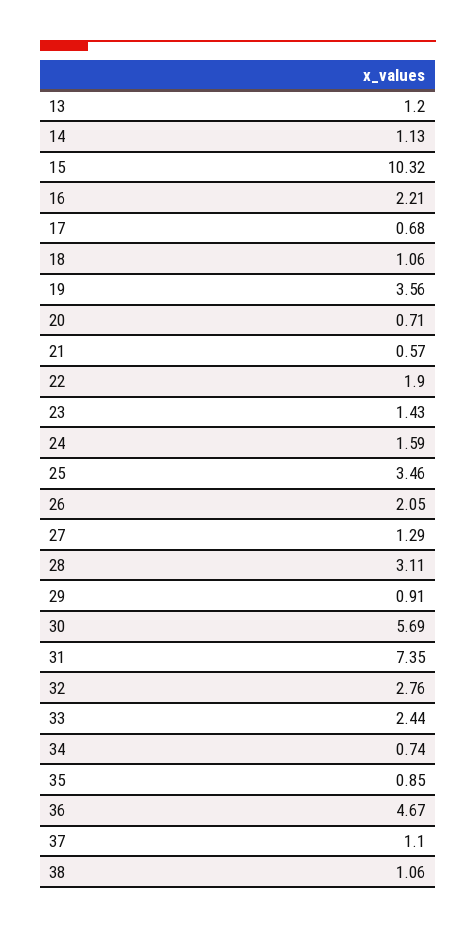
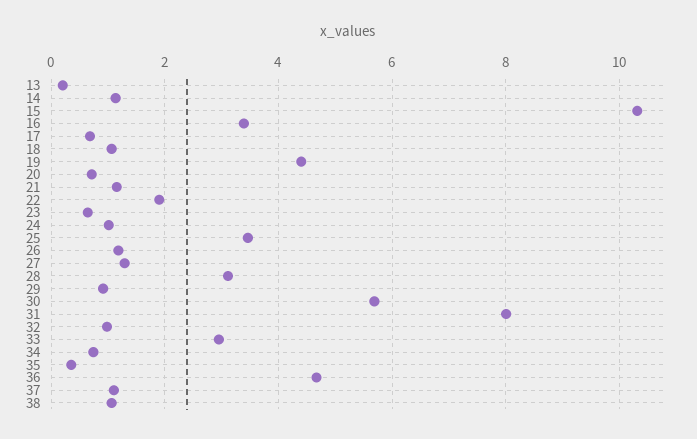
13: 1.2 -> 0.2
16: 2.21 -> 3.4
19: 3.56 -> 4.4
21: 0.57 -> 1.2
23: 1.43 -> 0.6
24: 1.59 -> 1
26: 2.05 -> 1.2
31: 7.35 -> 8
32: 2.76 -> 1
33: 2.44 -> 3
35: 0.85 -> 0.4

